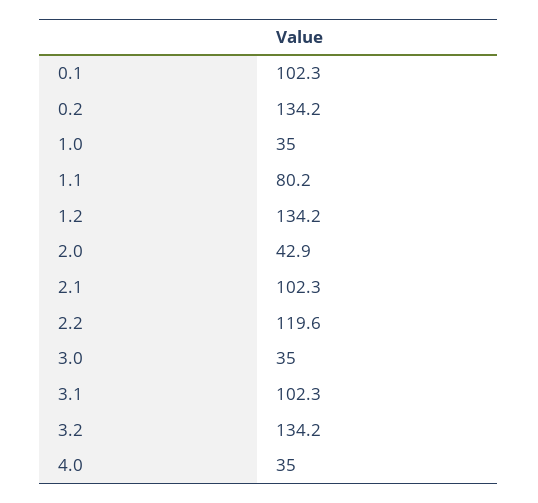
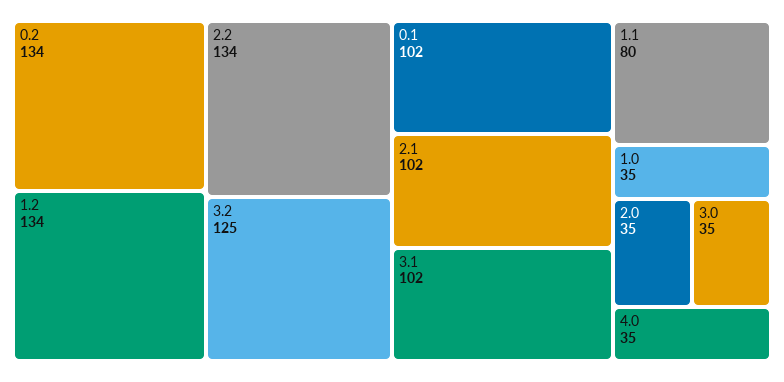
2.0: 42.9 -> 35
2.2: 119.6 -> 134
3.2: 134.2 -> 125

